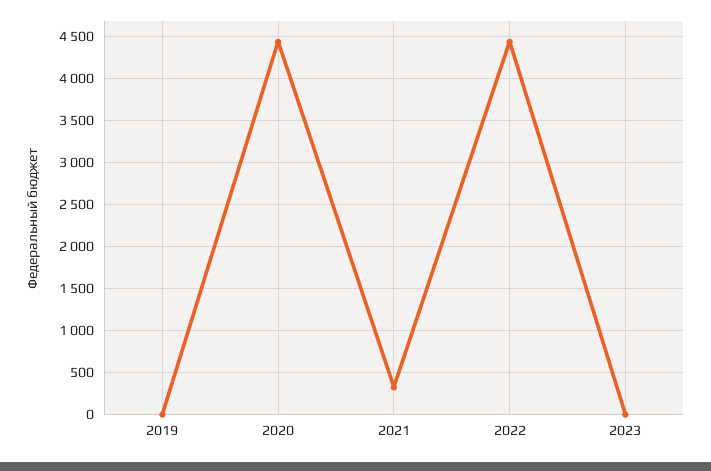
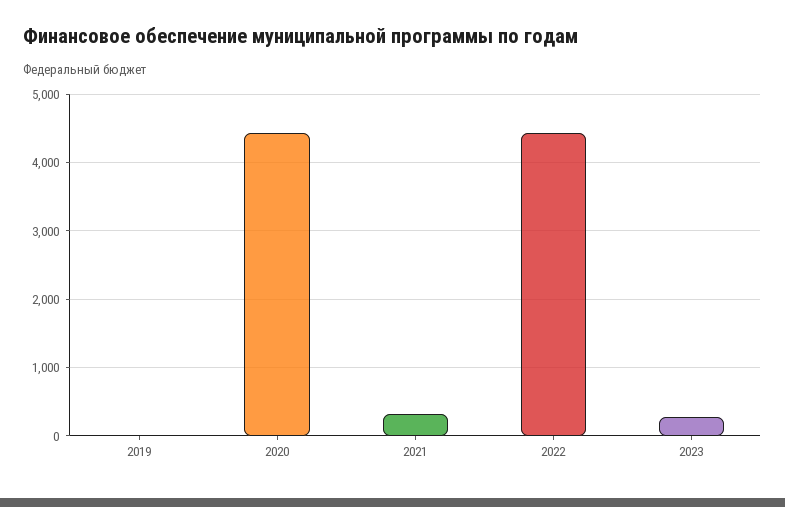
2023: 0 -> 300

